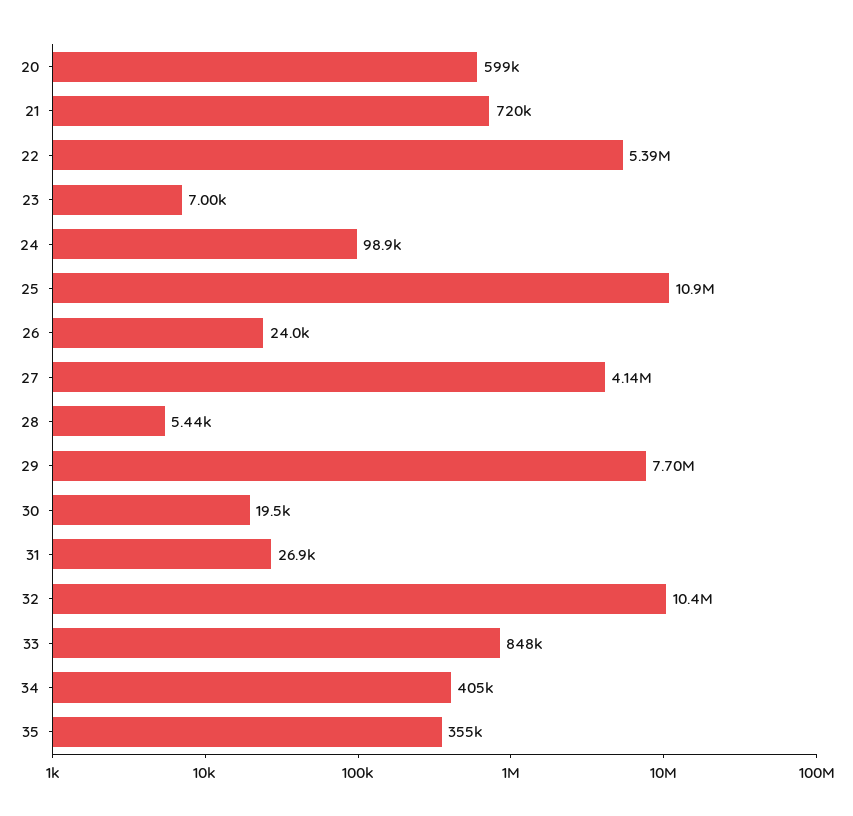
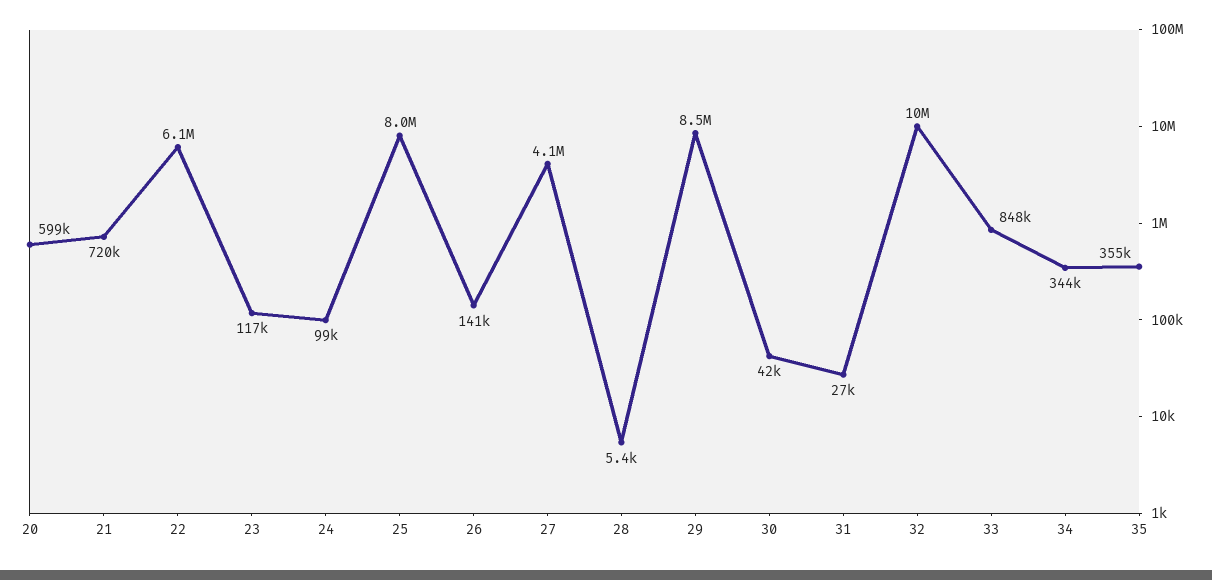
22: 5390000 -> 6100000
23: 7000 -> 117000
25: 10900000 -> 8000000
26: 24000 -> 141000
29: 7700000 -> 8500000
30: 19500 -> 42000
34: 405000 -> 344000

